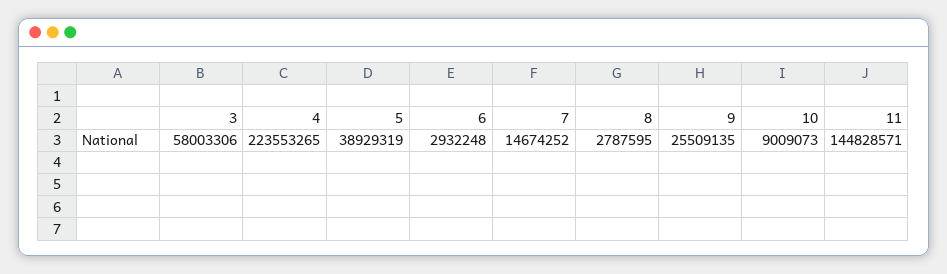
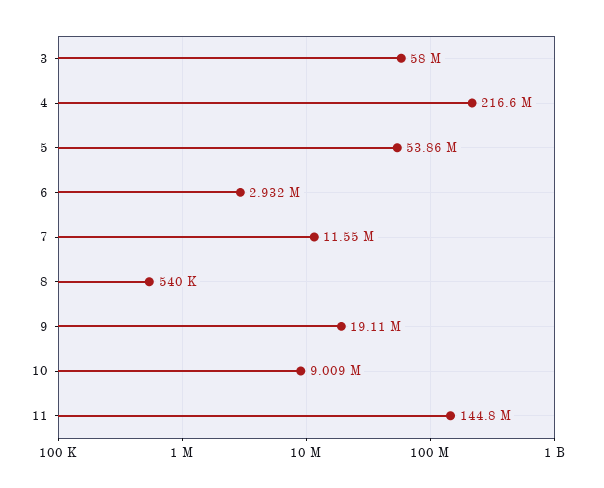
4: 223553265 -> 216600000
5: 38929319 -> 53860000
7: 14674252 -> 11550000
8: 2787595 -> 540000
9: 25509135 -> 19110000

